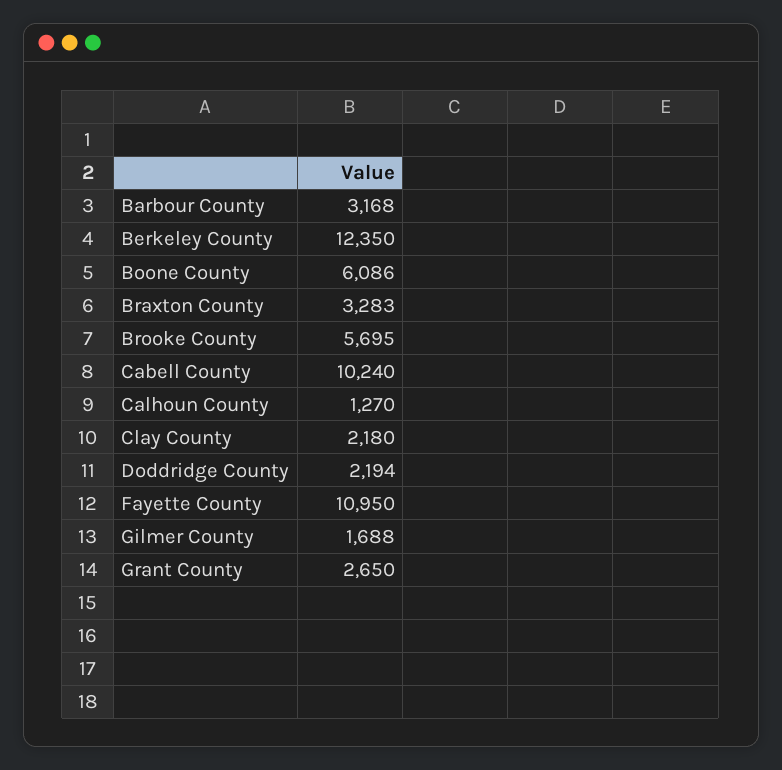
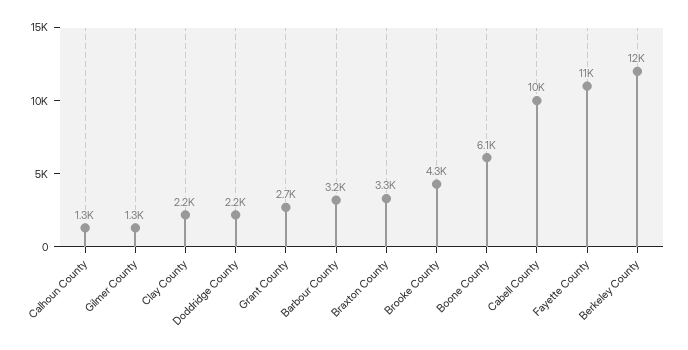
Brooke County: 5695 -> 4300
Gilmer County: 1688 -> 1300

